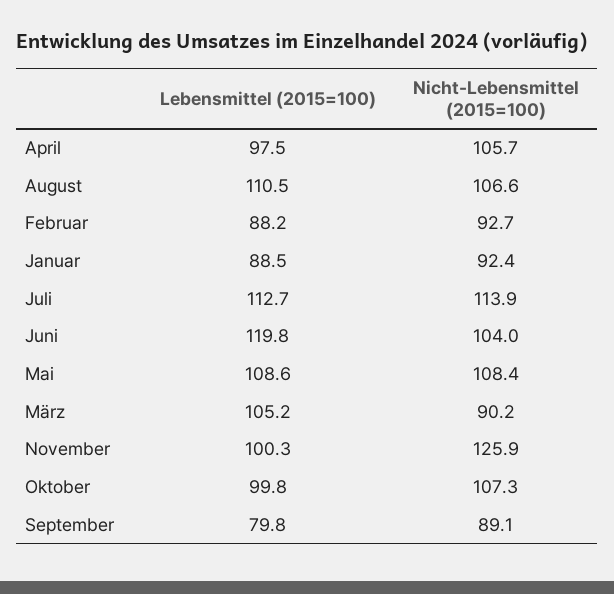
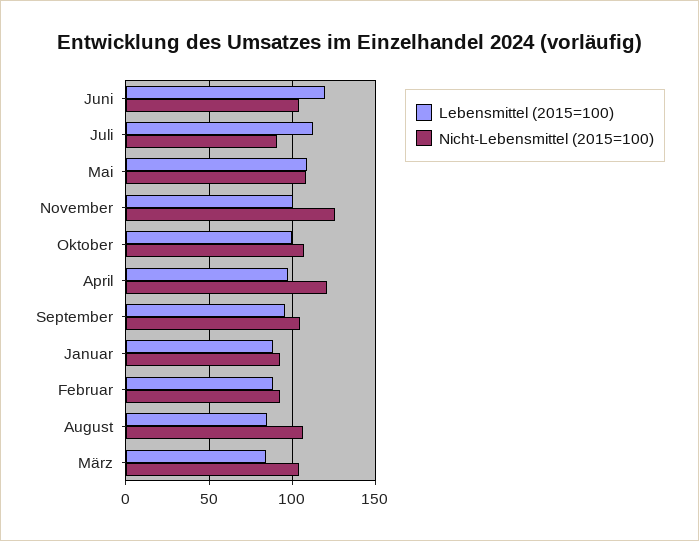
Nicht-Lebensmittel (2015=100), April: 105.7 -> 120
Lebensmittel (2015=100), August: 110.5 -> 85
Nicht-Lebensmittel (2015=100), Juli: 113.9 -> 90
Lebensmittel (2015=100), März: 105.2 -> 85
Nicht-Lebensmittel (2015=100), März: 90.2 -> 105
Lebensmittel (2015=100), September: 79.8 -> 95
Nicht-Lebensmittel (2015=100), September: 89.1 -> 105

